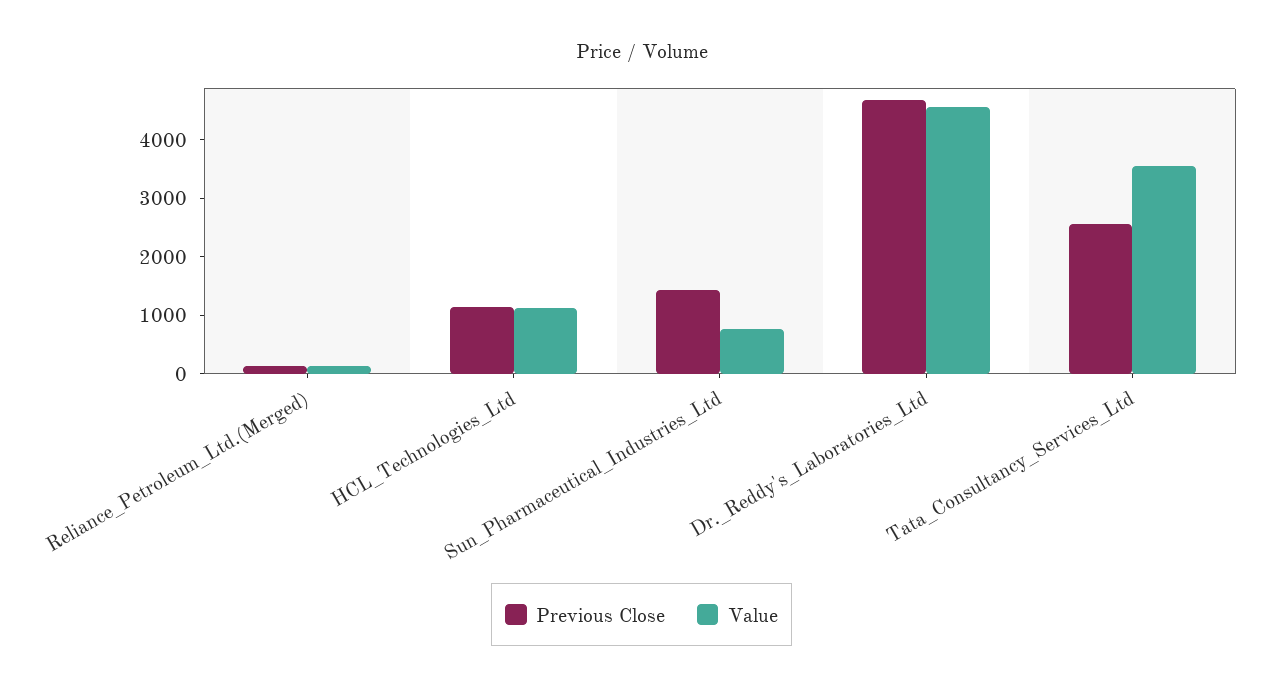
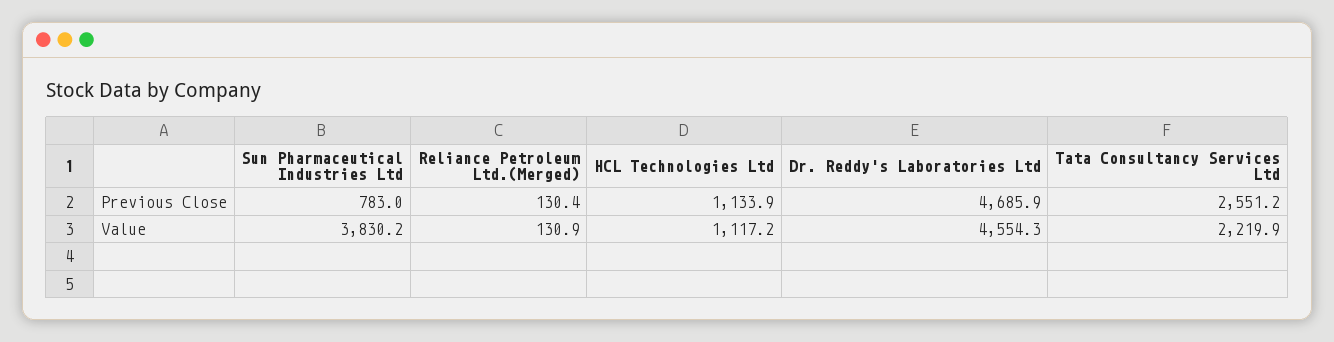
Previous Close, Sun_Pharmaceutical_Industries_Ltd: 1400 -> 783
Value, Sun_Pharmaceutical_Industries_Ltd: 800 -> 3830.2
Value, Tata_Consultancy_Services_Ltd: 3600 -> 2219.9

